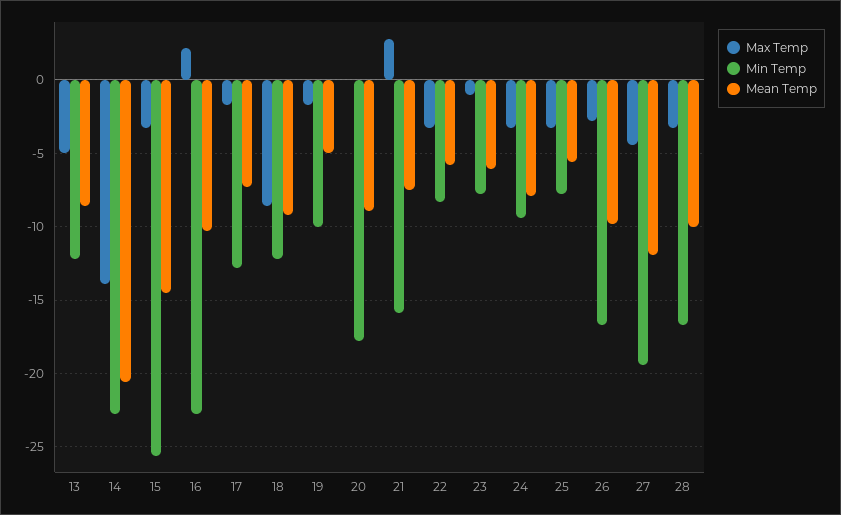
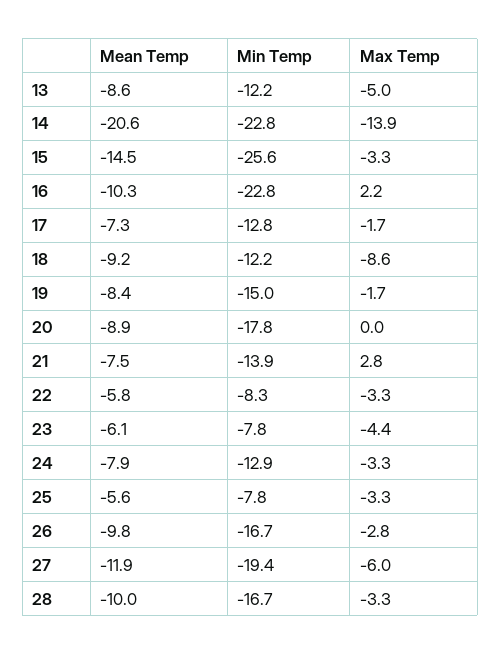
Min Temp, 19: -10 -> -15
Mean Temp, 19: -5 -> -8.4
Min Temp, 21: -16 -> -13.9
Max Temp, 23: -1 -> -4.4
Min Temp, 24: -9.5 -> -12.9
Max Temp, 27: -4.5 -> -6

